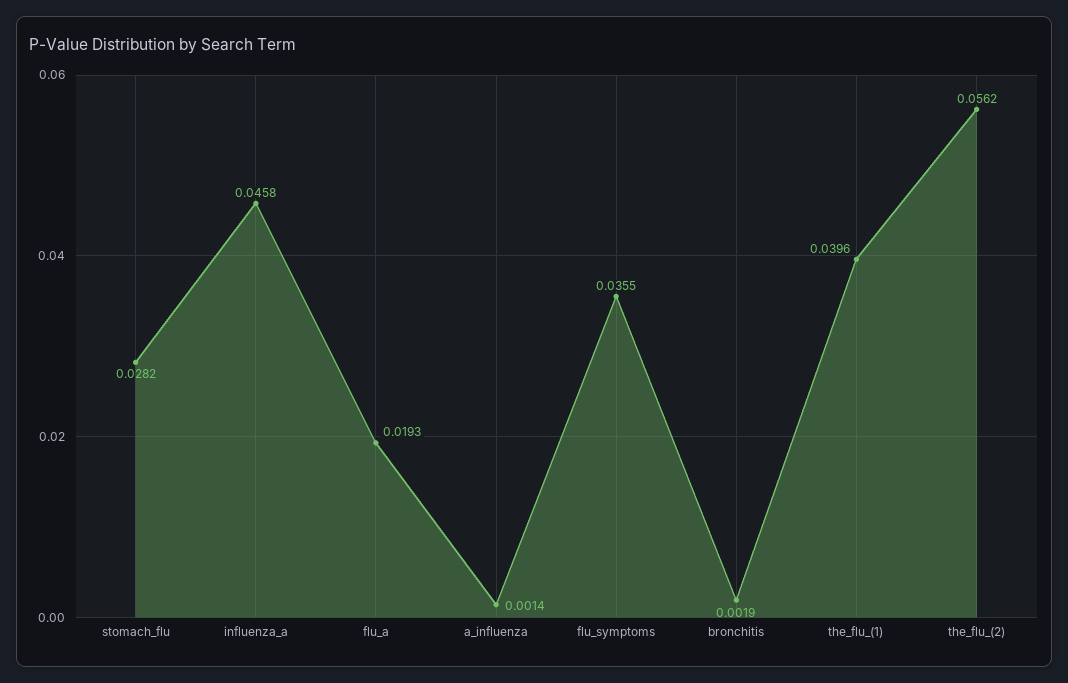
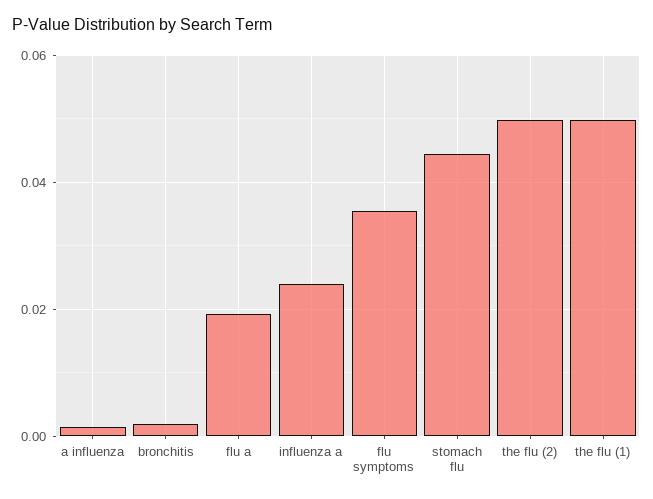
stomach_flu: 0.0282 -> 0.044
influenza_a: 0.0458 -> 0.024
the_flu_(1): 0.0396 -> 0.05
the_flu_(2): 0.0562 -> 0.05

